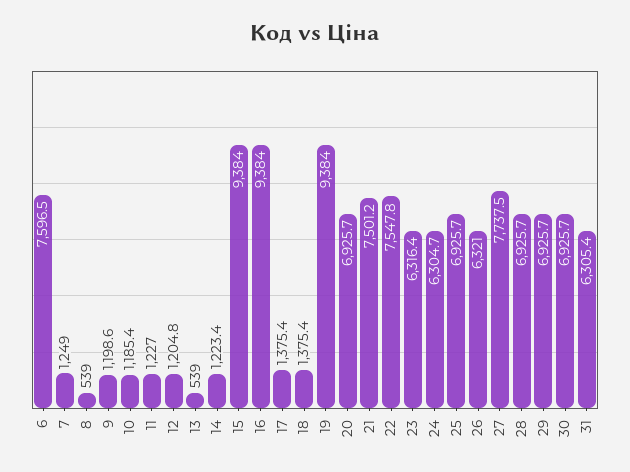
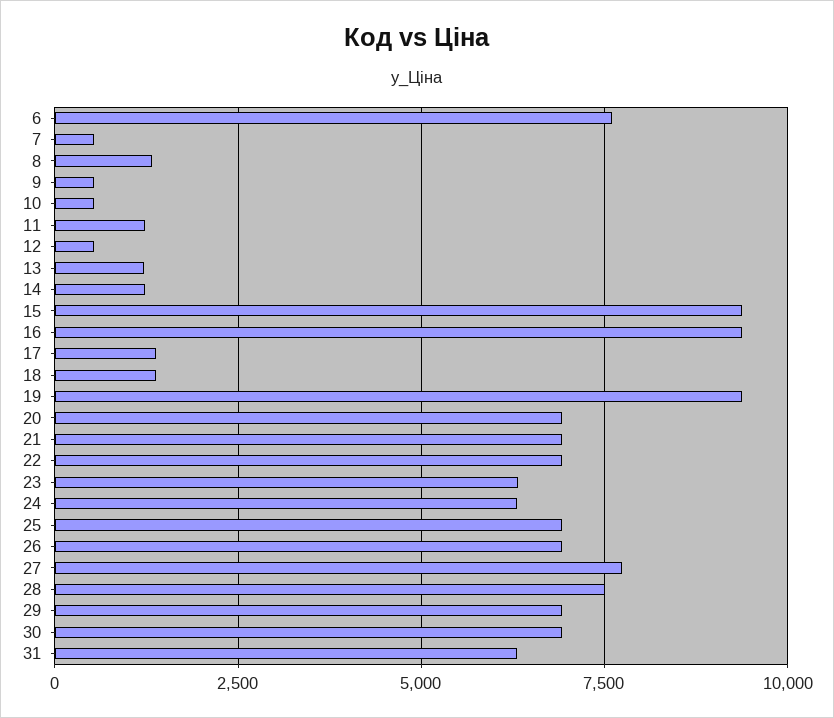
7: 1249 -> 500
8: 539 -> 1250
9: 1198.6 -> 500
10: 1185.4 -> 500
12: 1204.8 -> 500
13: 539 -> 1250
21: 7501.2 -> 7000
22: 7547.8 -> 7000
26: 6321 -> 7000
28: 6925.7 -> 7500

